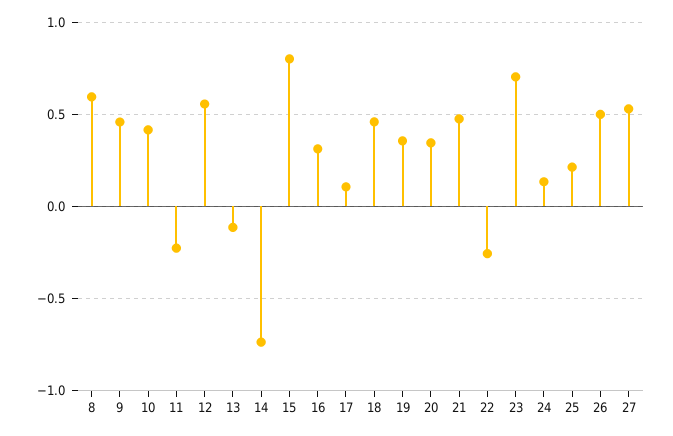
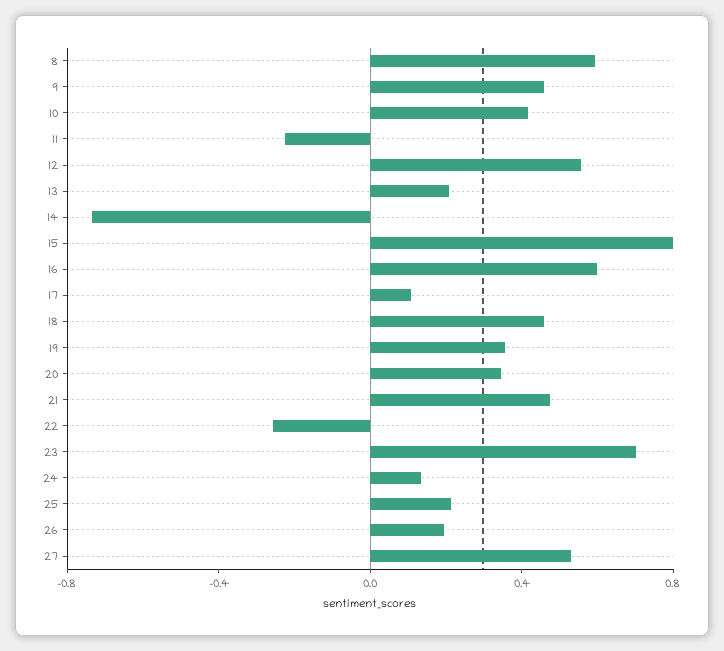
13: -0.1 -> 0.2
16: 0.3 -> 0.6
26: 0.5 -> 0.2

